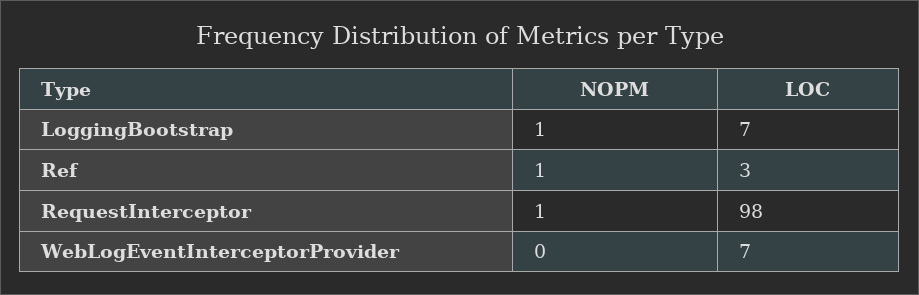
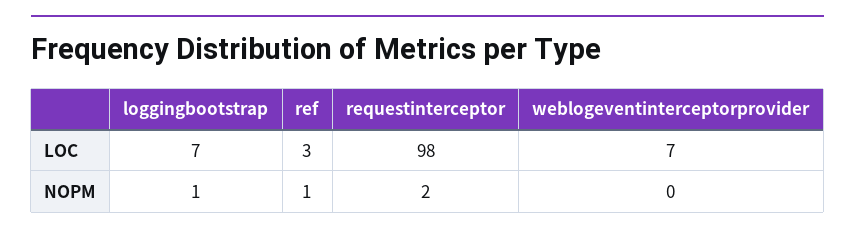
NOPM, RequestInterceptor: 1 -> 2

